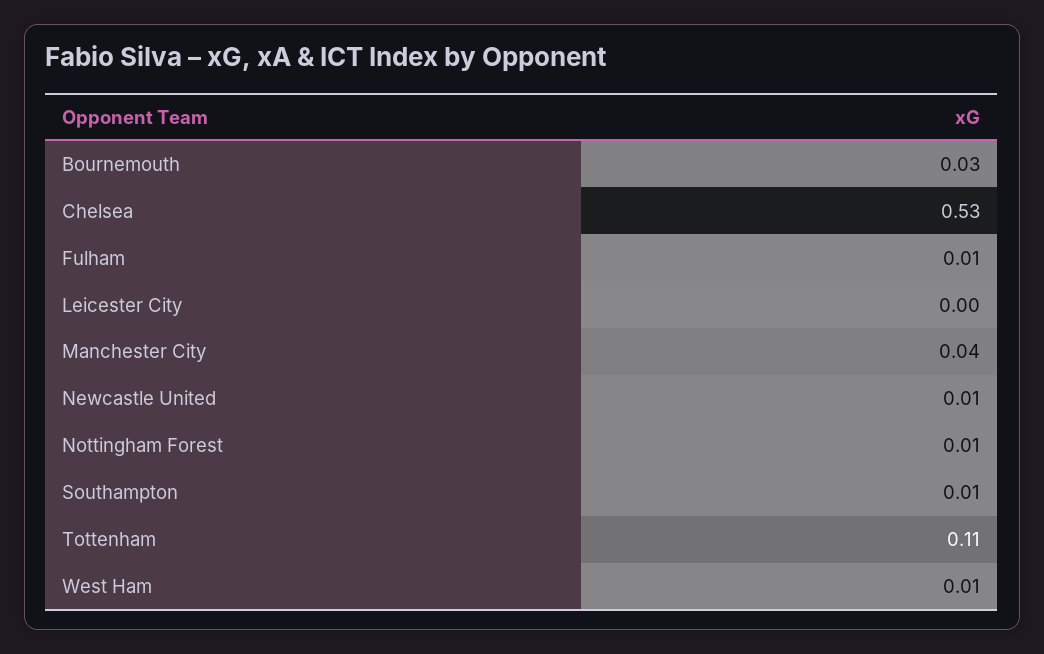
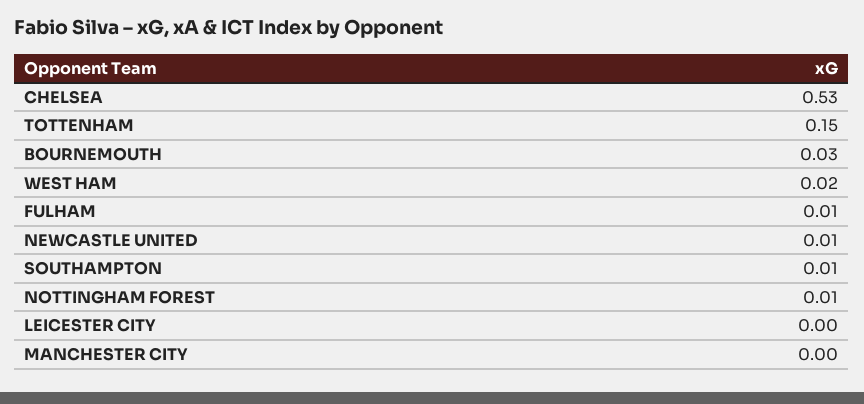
Manchester City: 0.04 -> 0
Tottenham: 0.11 -> 0.15
West Ham: 0.01 -> 0.02

